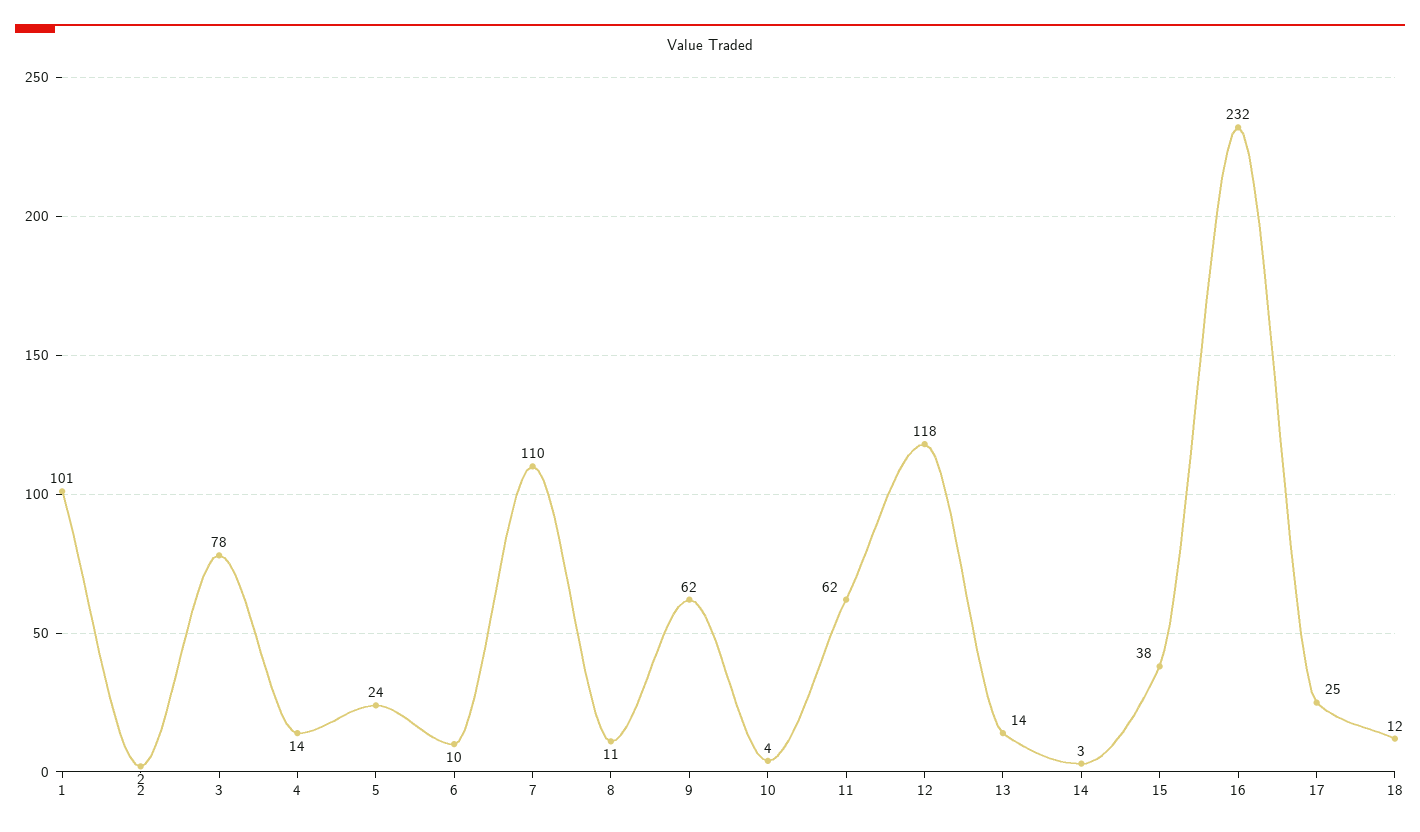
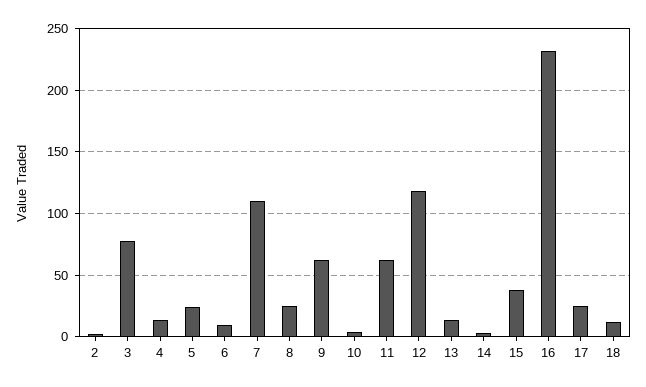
1: 101 -> none
8: 11 -> 25

